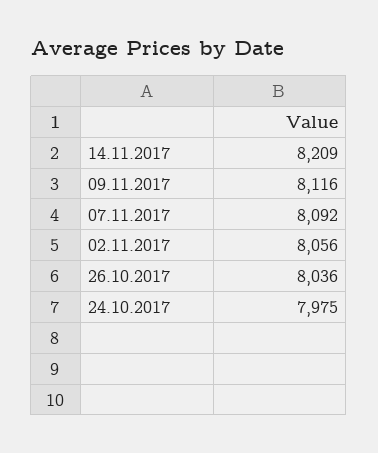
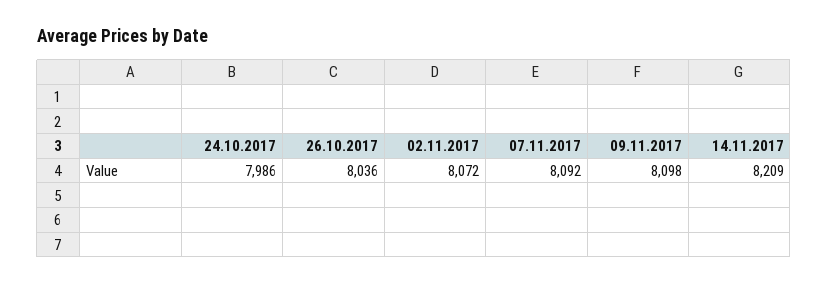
09.11.2017: 8116 -> 8098
02.11.2017: 8056 -> 8072
24.10.2017: 7975 -> 7986

